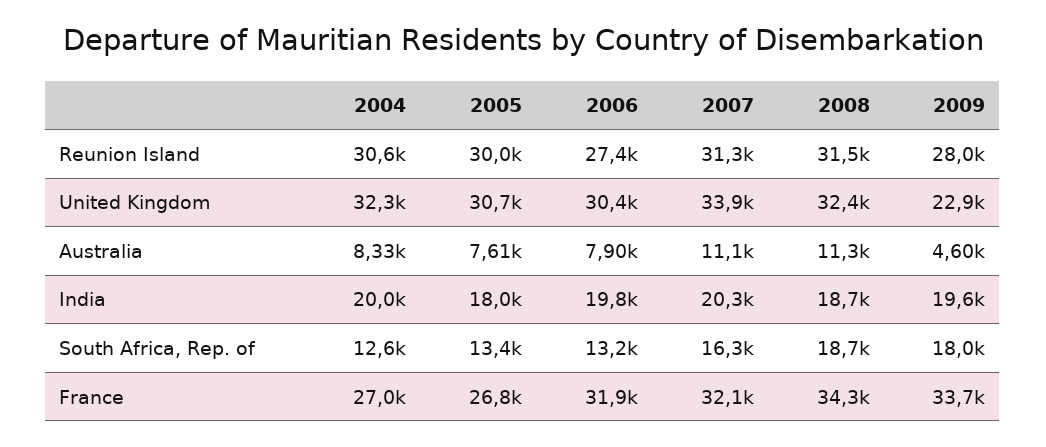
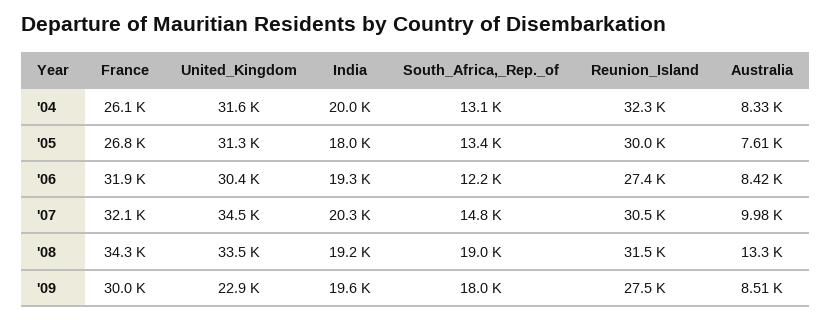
2004, Reunion Island: 30600 -> 32300
2007, Reunion Island: 31300 -> 30500
2009, Reunion Island: 28000 -> 27500
2004, United Kingdom: 32300 -> 31600
2005, United Kingdom: 30700 -> 31300
2007, United Kingdom: 33900 -> 34500
2008, United Kingdom: 32400 -> 33500
2006, Australia: 7900 -> 8420
2007, Australia: 11100 -> 9980
2008, Australia: 11300 -> 13300
2009, Australia: 4600 -> 8510
2006, India: 19800 -> 19300
2008, India: 18700 -> 19200
2004, South Africa, Rep. of: 12600 -> 13100
2006, South Africa, Rep. of: 13200 -> 12200
2007, South Africa, Rep. of: 16300 -> 14800
2008, South Africa, Rep. of: 18700 -> 19000
2004, France: 27000 -> 26100
2009, France: 33700 -> 30000

